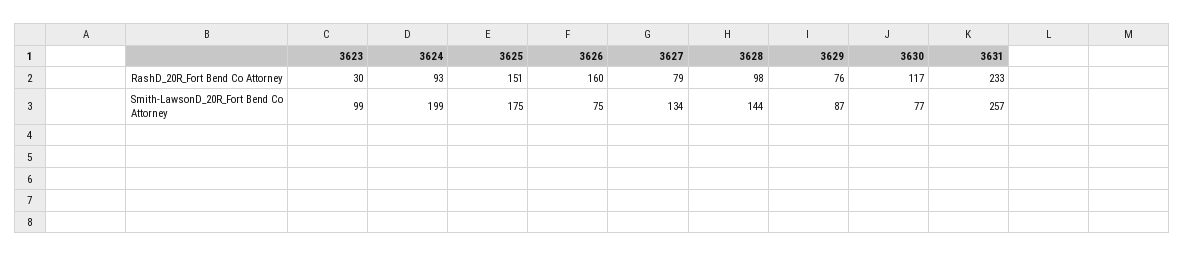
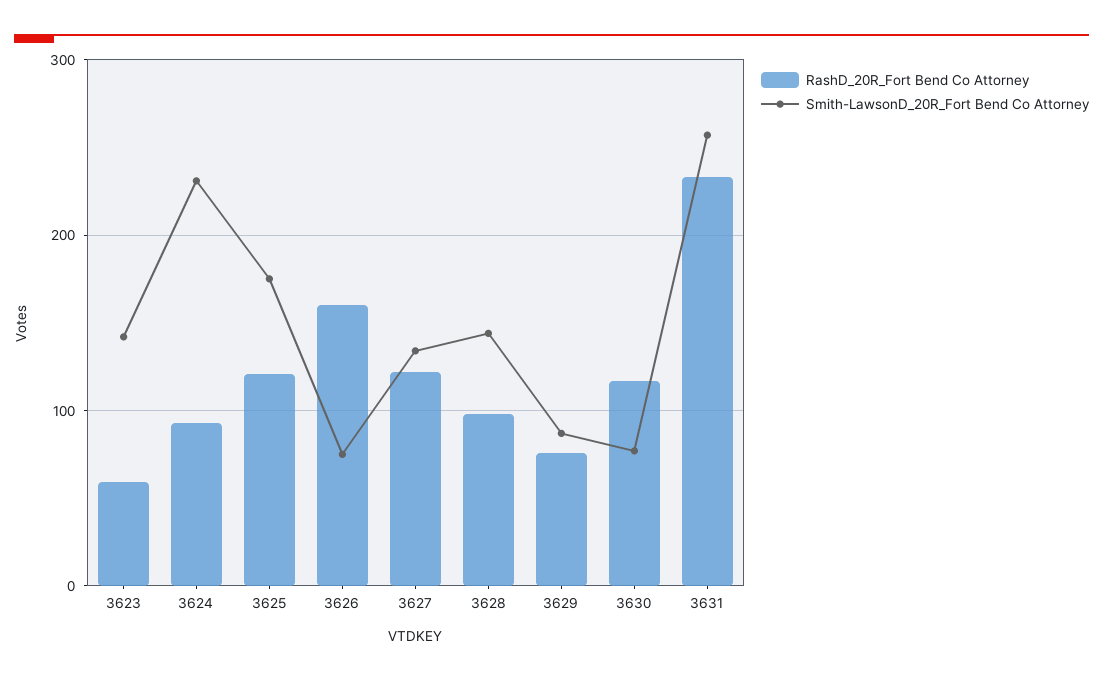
RashD_20R_Fort Bend Co Attorney, 3623: 30 -> 60
RashD_20R_Fort Bend Co Attorney, 3625: 151 -> 120
RashD_20R_Fort Bend Co Attorney, 3627: 79 -> 120
Smith-LawsonD_20R_Fort Bend Co Attorney, 3623: 99 -> 140
Smith-LawsonD_20R_Fort Bend Co Attorney, 3624: 199 -> 230

